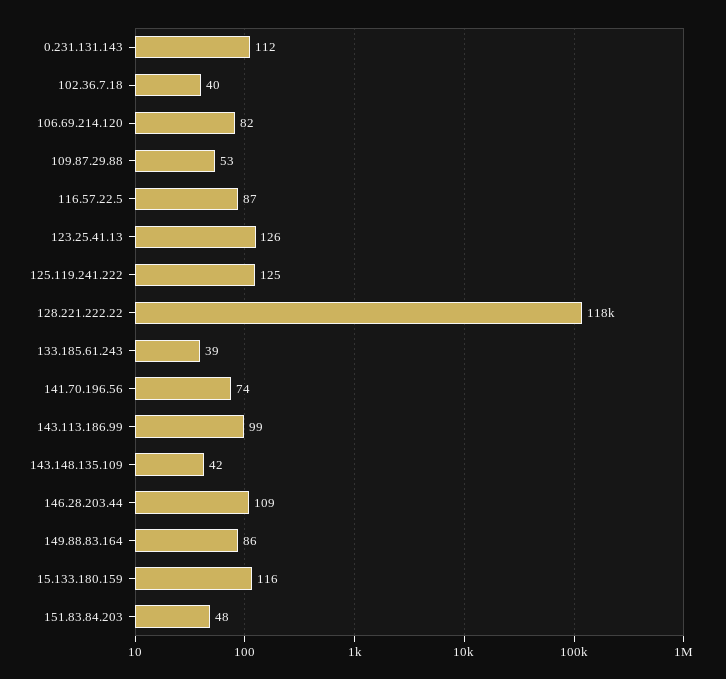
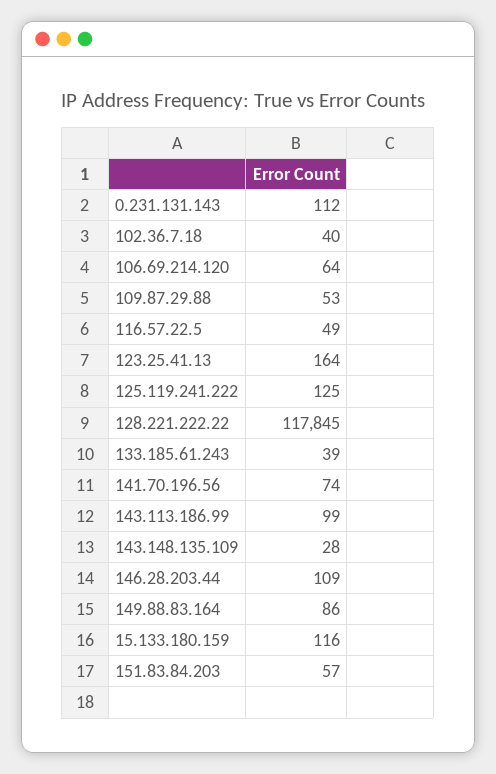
106.69.214.120: 82 -> 64
116.57.22.5: 87 -> 49
123.25.41.13: 126 -> 164
143.148.135.109: 42 -> 28
151.83.84.203: 48 -> 57

